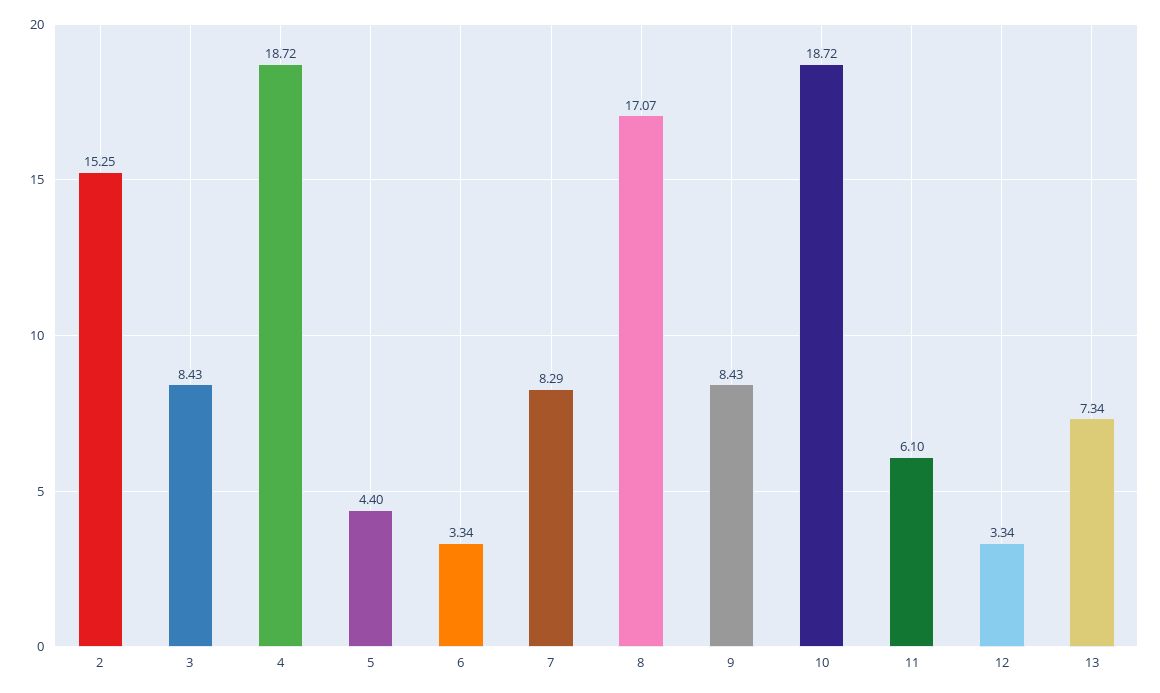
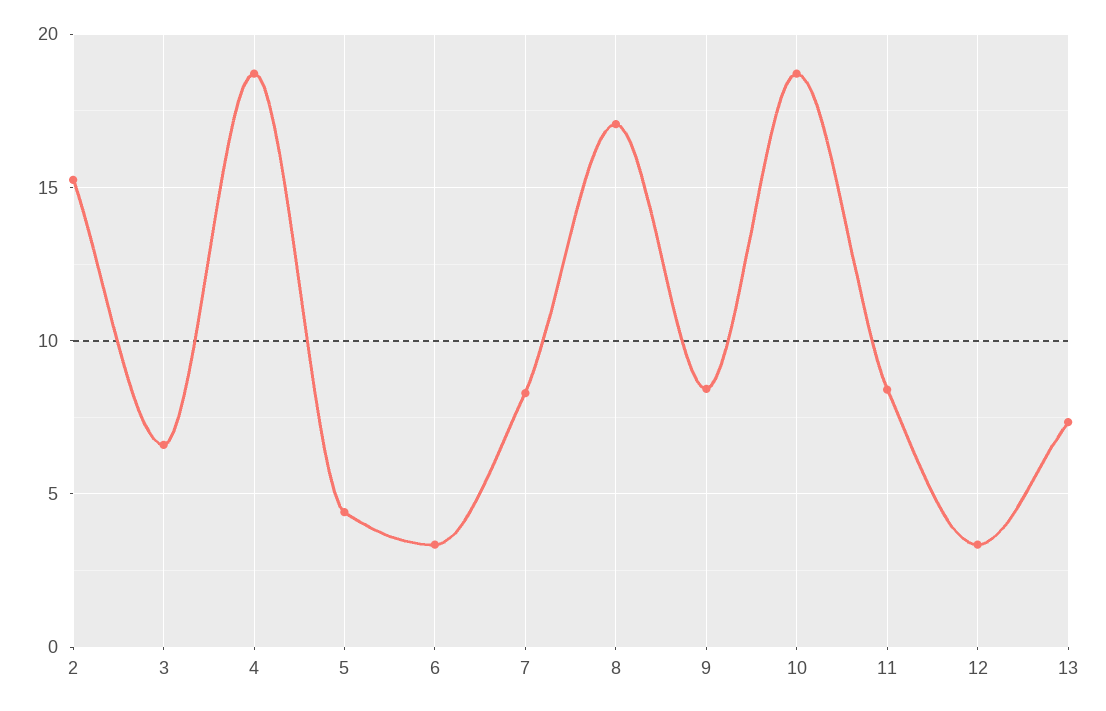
3: 8.43 -> 6.5
11: 6.1 -> 8.5

